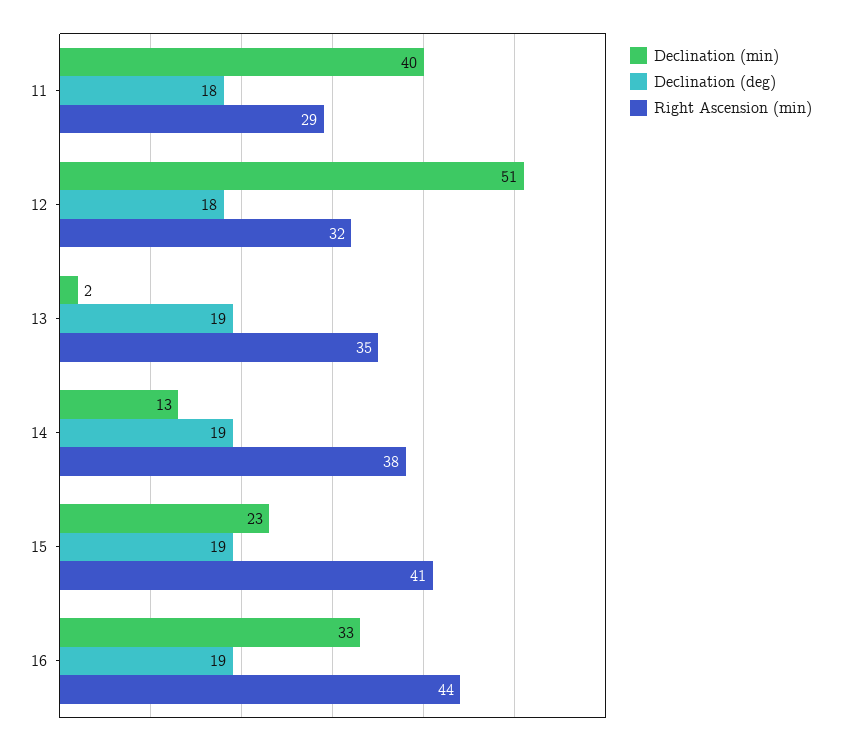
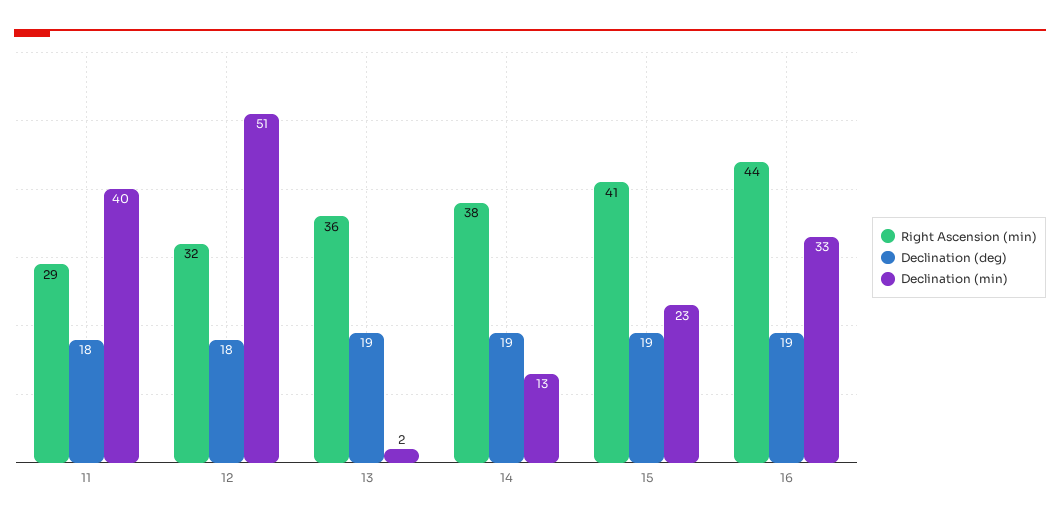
Right Ascension (min), 13: 35 -> 36

